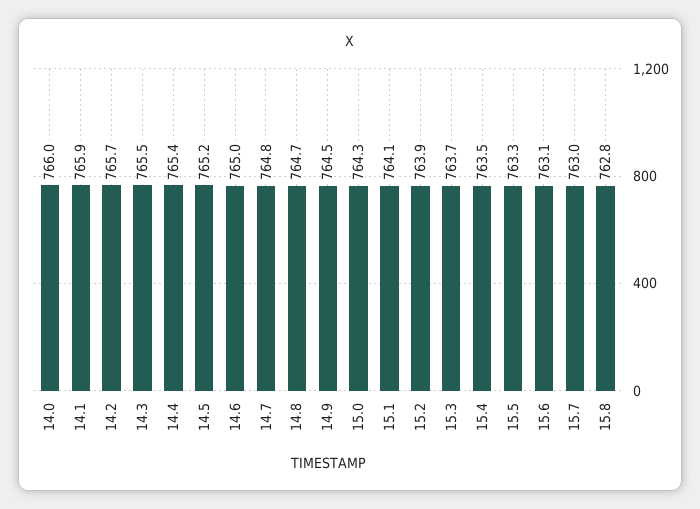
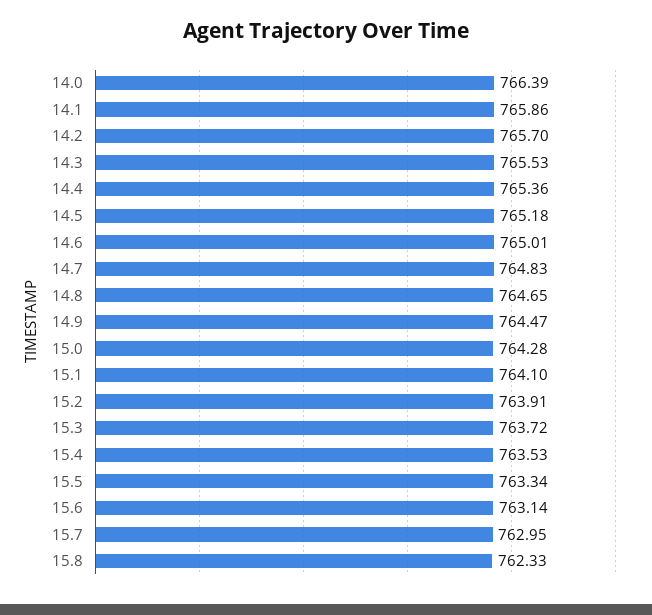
14.0: 766 -> 766.39
15.8: 762.8 -> 762.33

